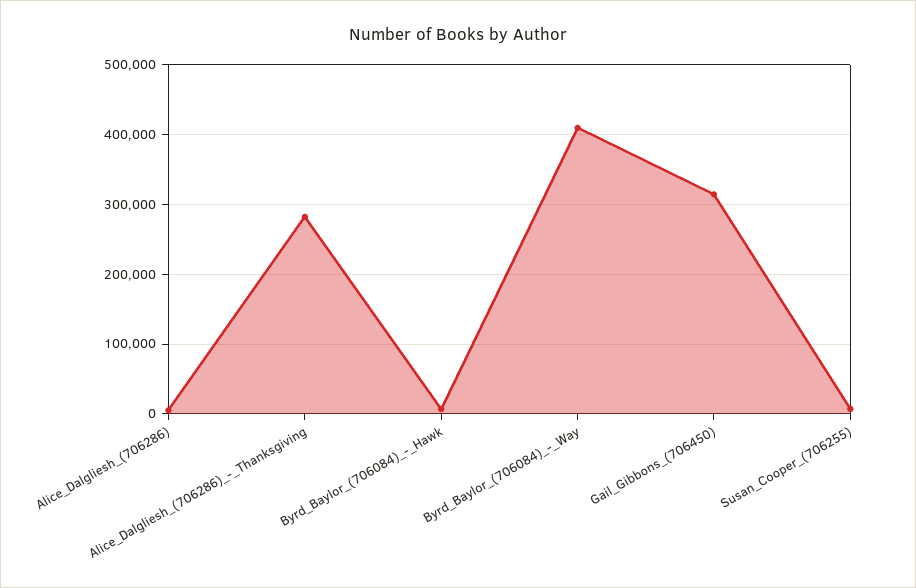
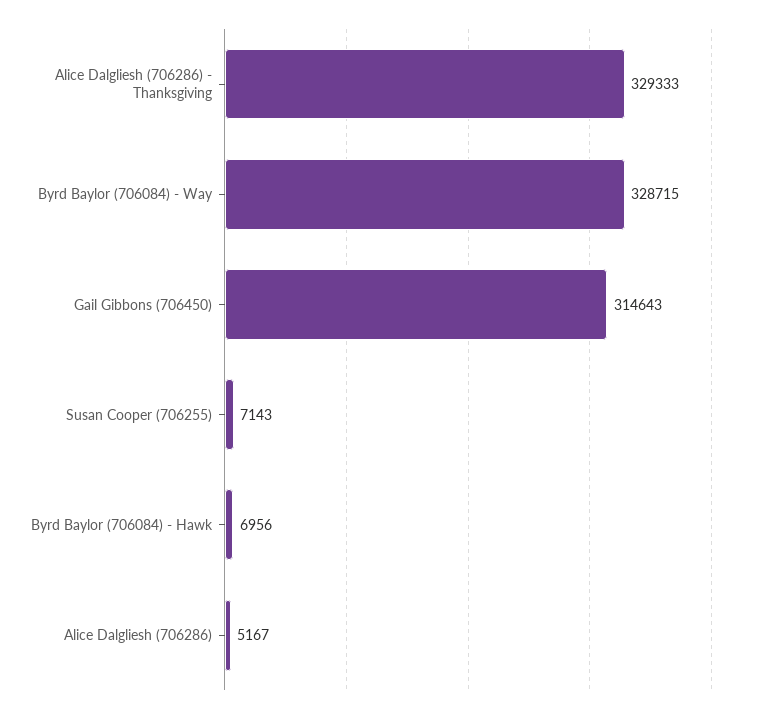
Alice_Dalgliesh_(706286)_-_Thanksgiving: 280000 -> 329333
Byrd_Baylor_(706084)_-_Way: 410000 -> 328715

